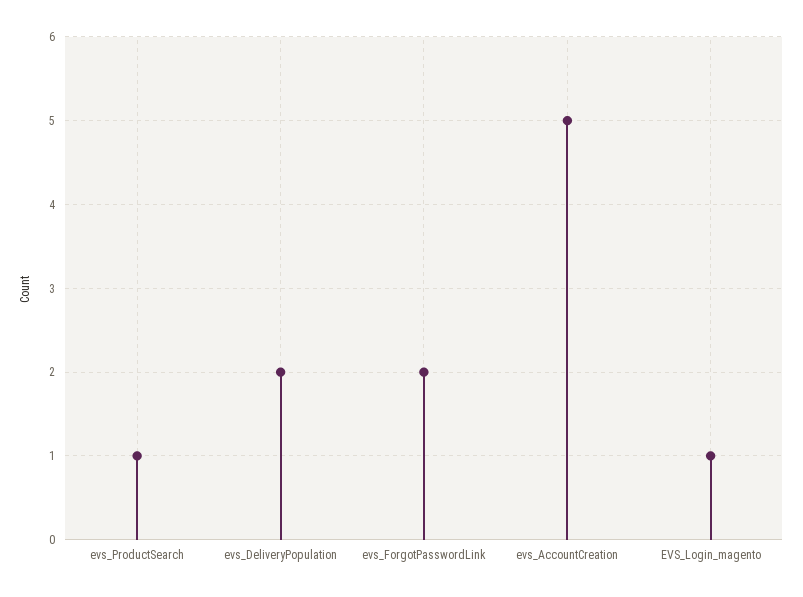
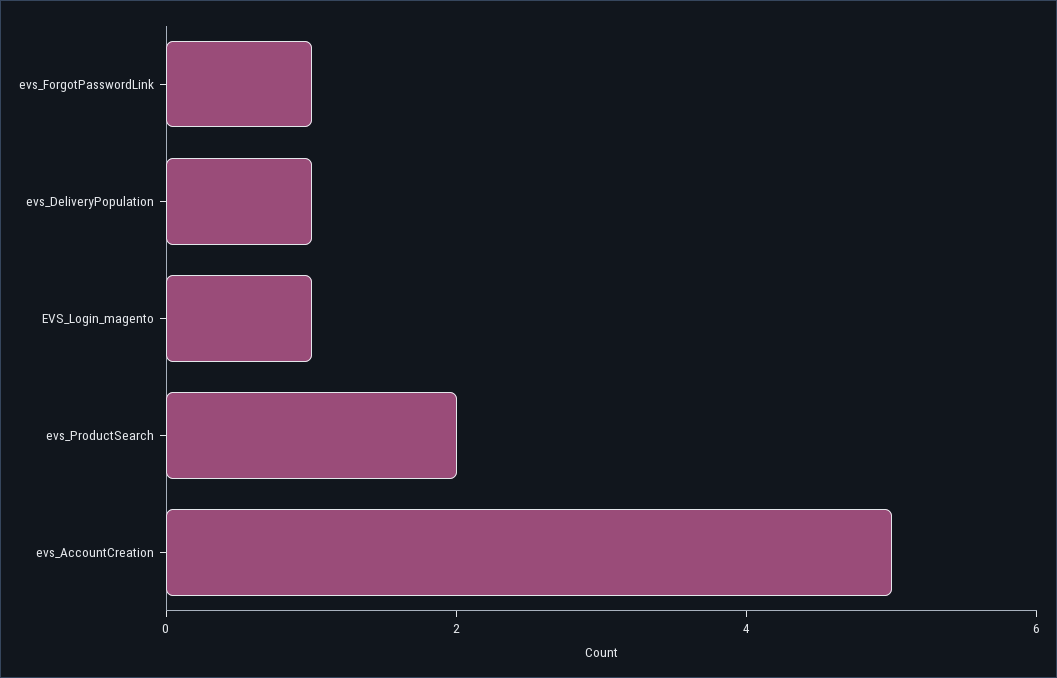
evs_ProductSearch: 1 -> 2
evs_DeliveryPopulation: 2 -> 1
evs_ForgotPasswordLink: 2 -> 1

